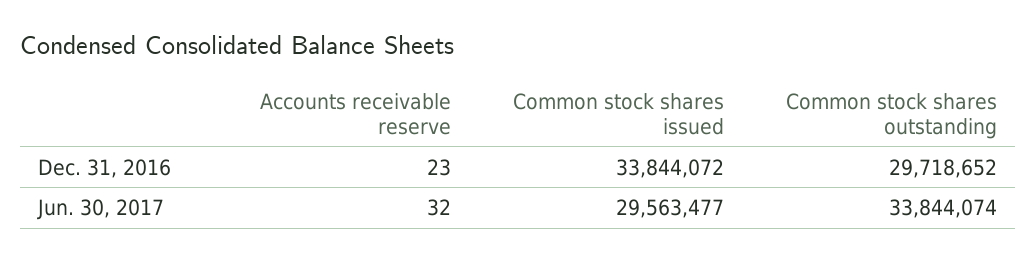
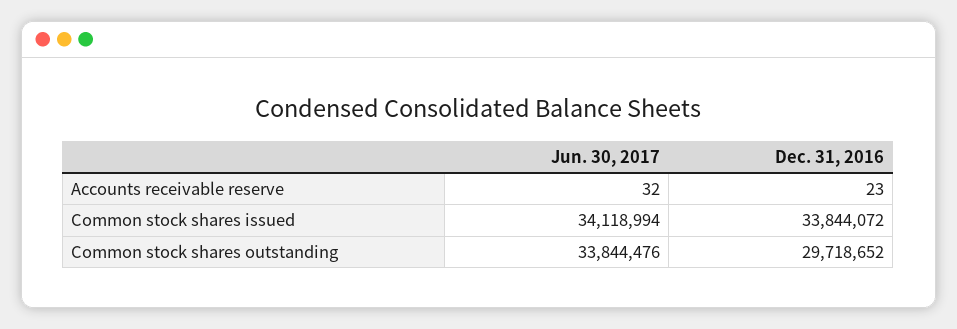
Common stock shares issued, Jun. 30, 2017: 29563477 -> 34118994
Common stock shares outstanding, Jun. 30, 2017: 33844074 -> 33844476

